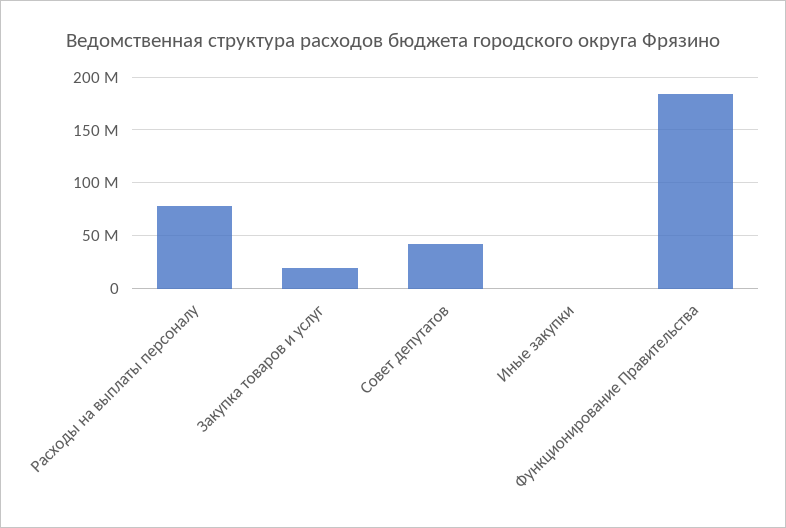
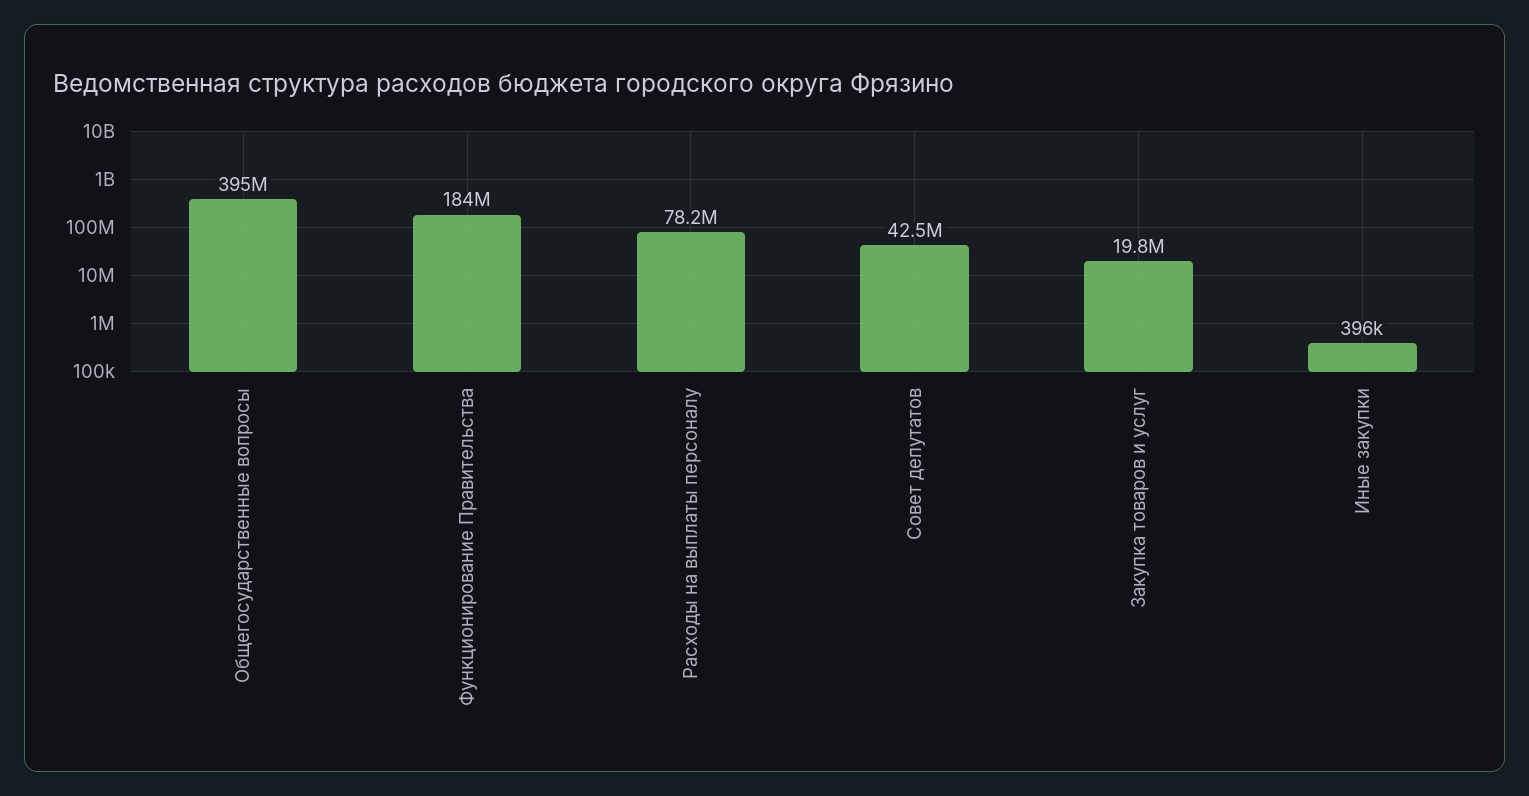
Общегосударственные вопросы: none -> 395000000

